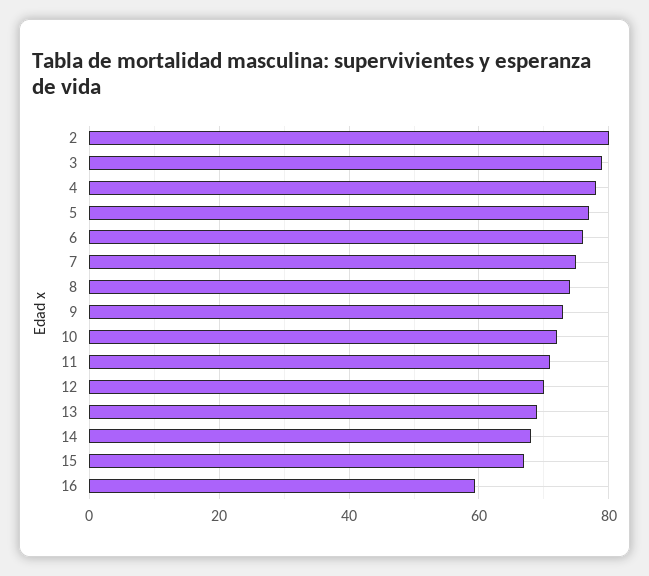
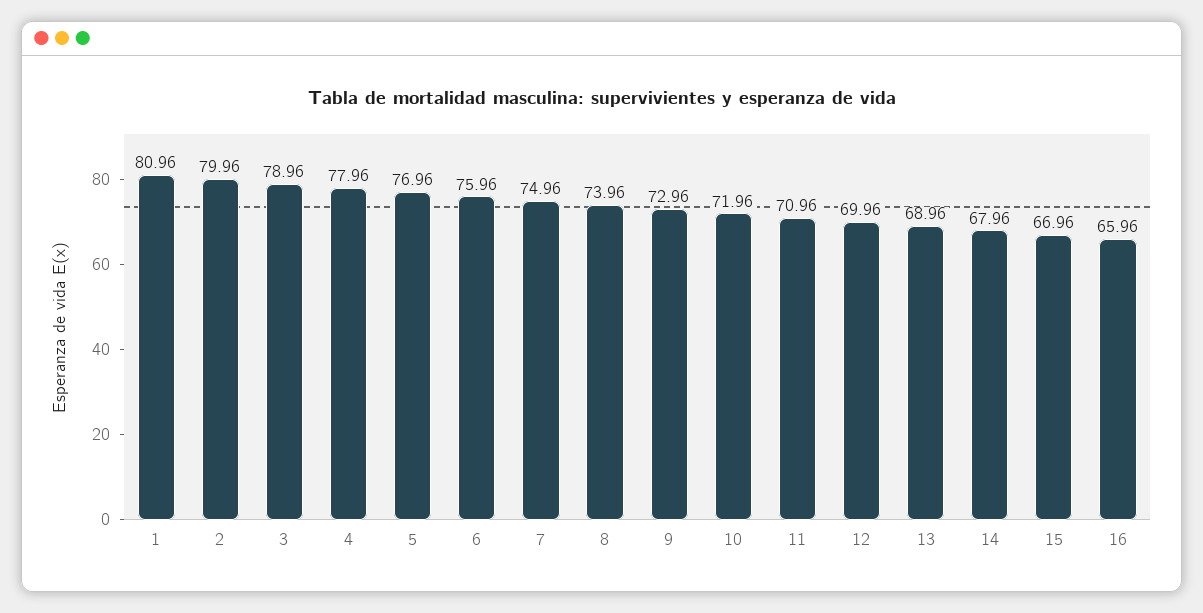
16: 60 -> 65.96
1: none -> 80.96

